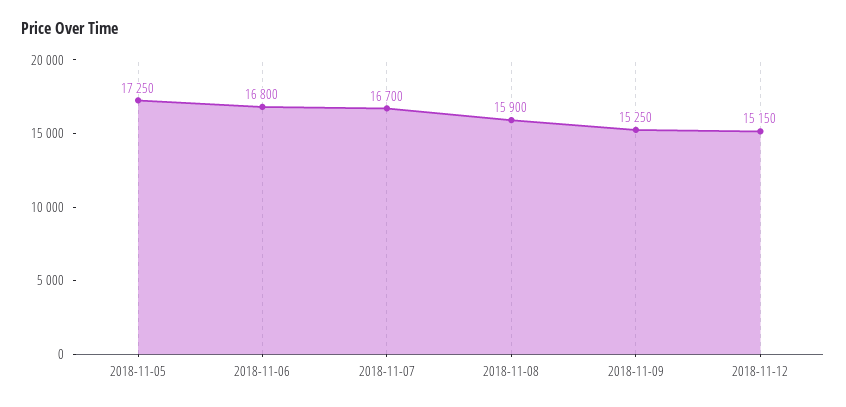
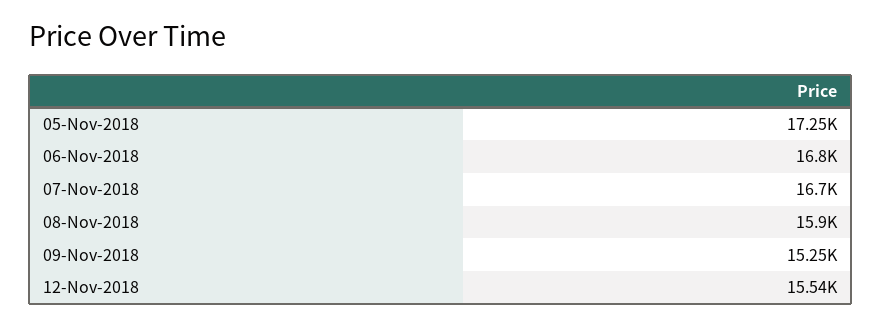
2018-11-12: 15150 -> 15540

